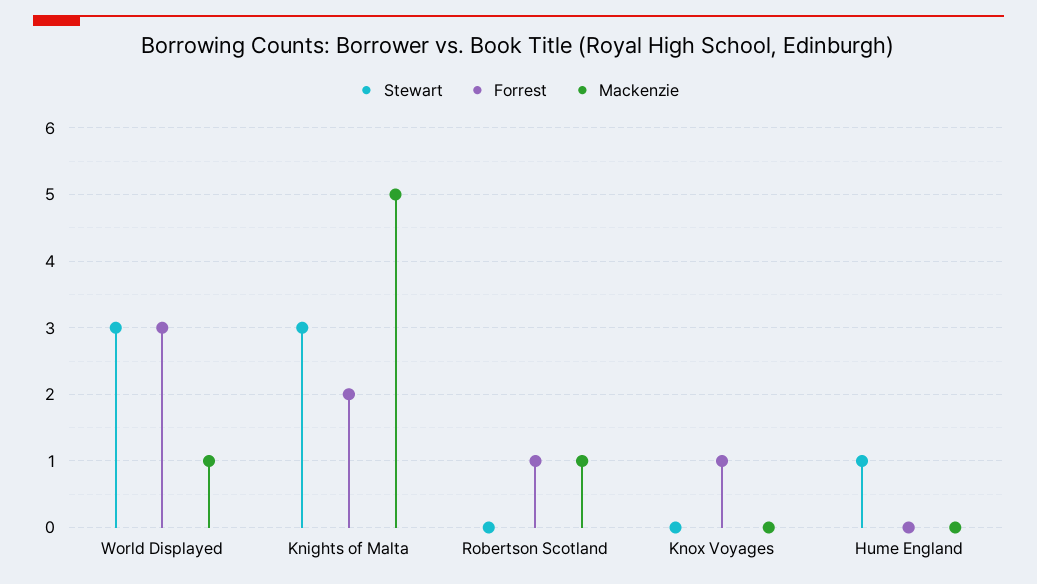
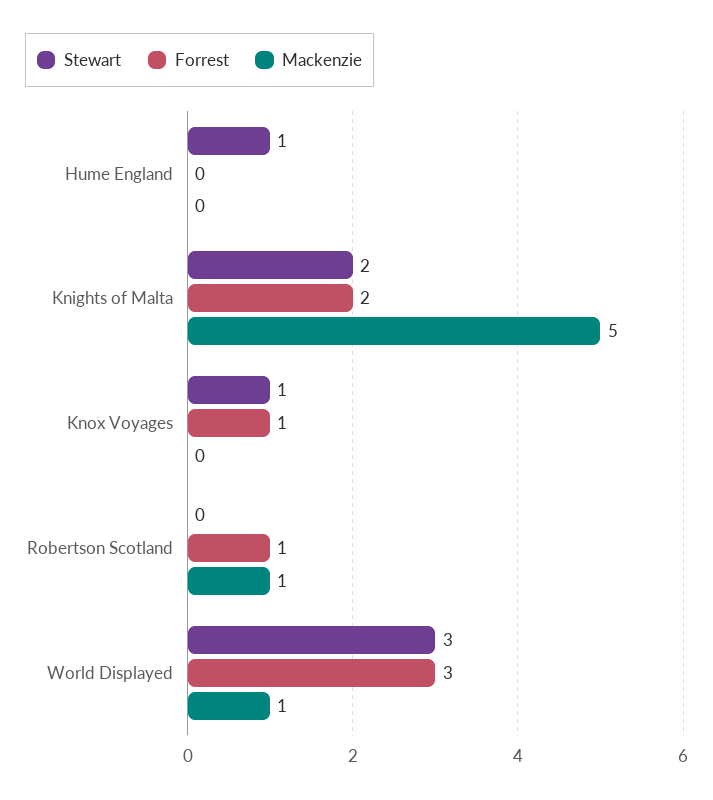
Stewart, Knights of Malta: 3 -> 2
Stewart, Knox Voyages: 0 -> 1

